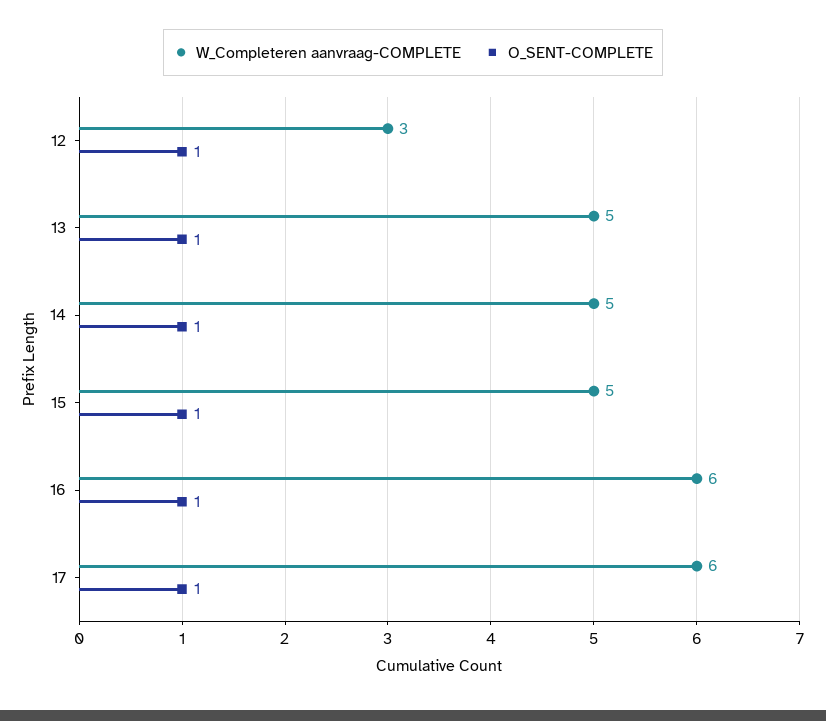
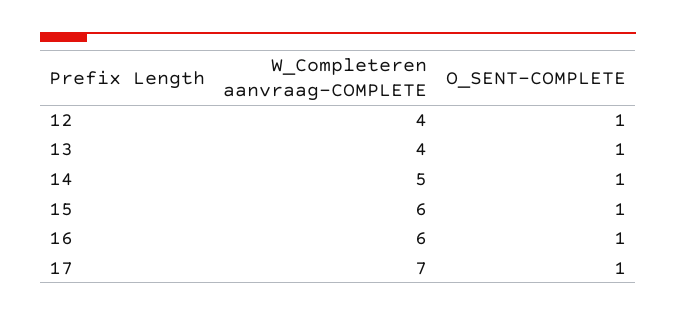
W_Completeren aanvraag-COMPLETE, 12: 3 -> 4
W_Completeren aanvraag-COMPLETE, 13: 5 -> 4
W_Completeren aanvraag-COMPLETE, 15: 5 -> 6
W_Completeren aanvraag-COMPLETE, 17: 6 -> 7

